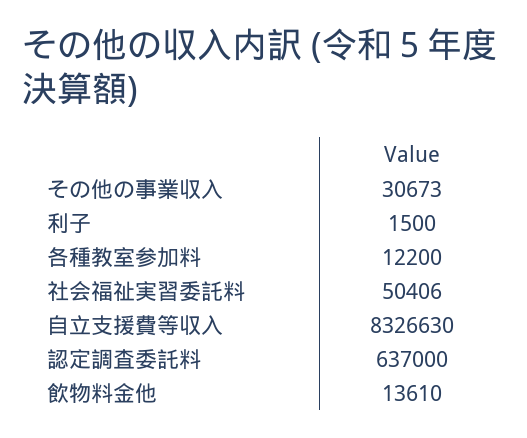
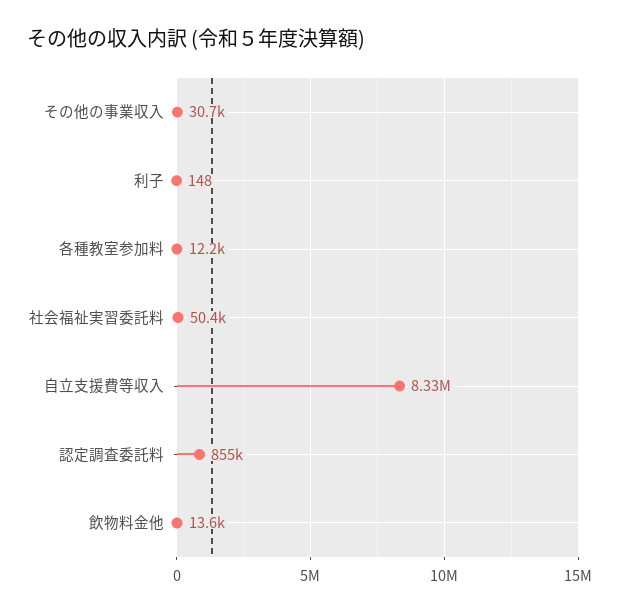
利子: 1500 -> 148
認定調査委託料: 637000 -> 855000

